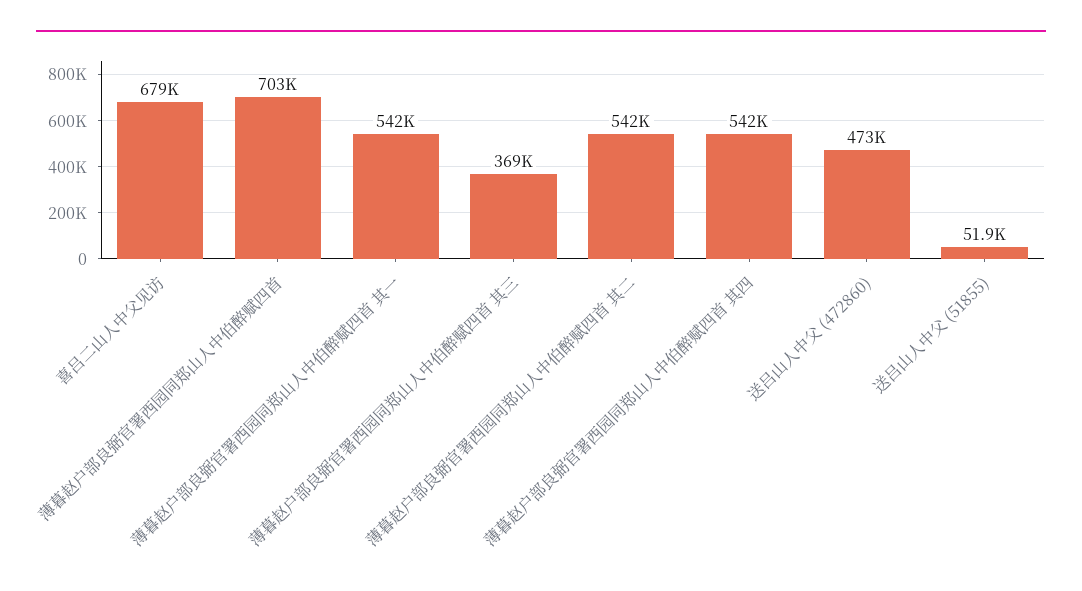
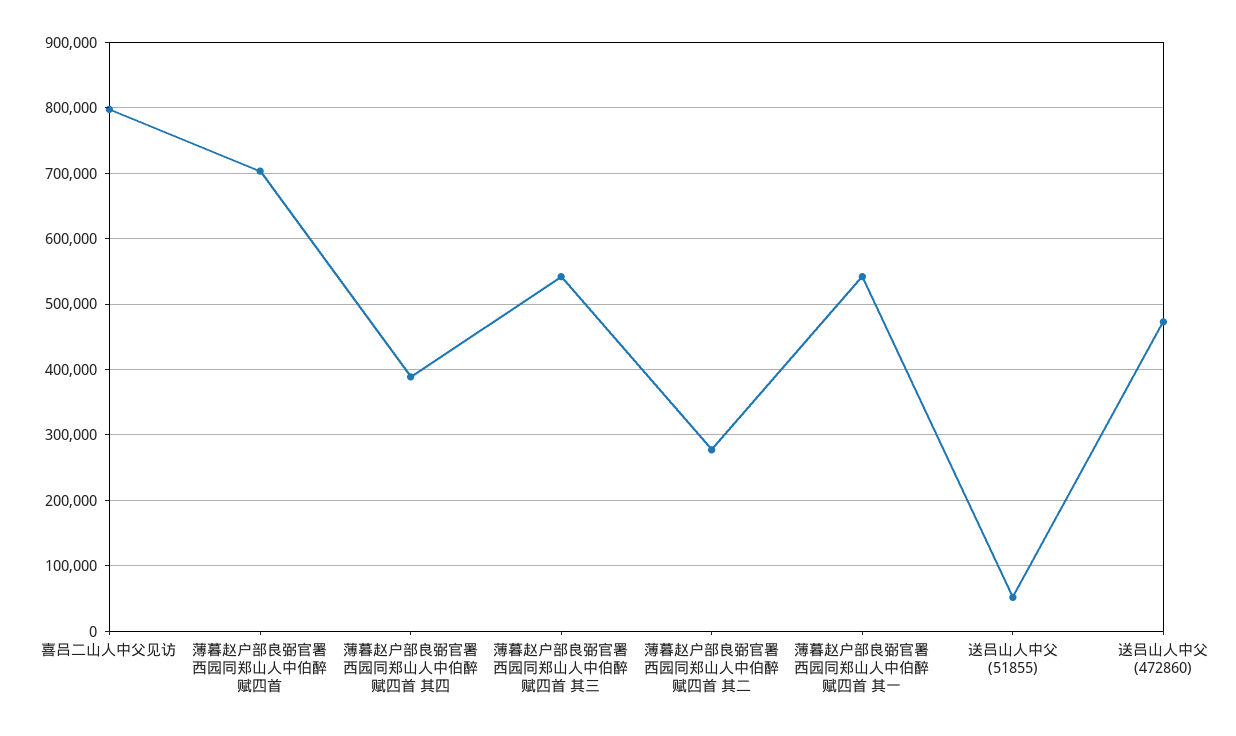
喜吕二山人中父见访: 679000 -> 800000
薄暮赵户部良弼官署西园同郑山人中伯醉赋四首 其三: 369000 -> 540000
薄暮赵户部良弼官署西园同郑山人中伯醉赋四首 其二: 542000 -> 280000
薄暮赵户部良弼官署西园同郑山人中伯醉赋四首 其四: 542000 -> 390000

